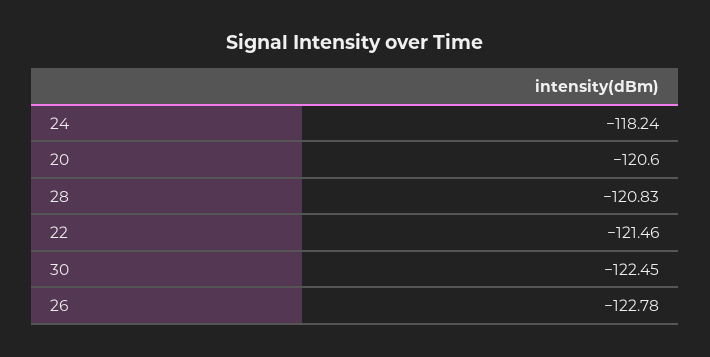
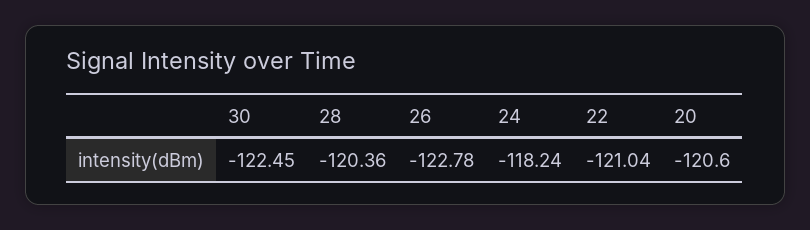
28: -120.83 -> -120.36
22: -121.46 -> -121.04

